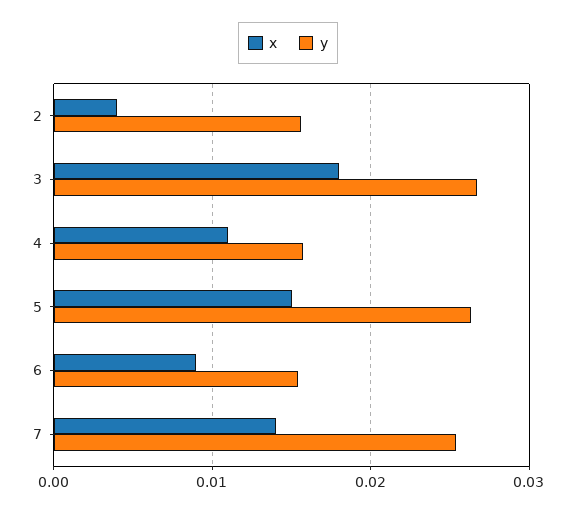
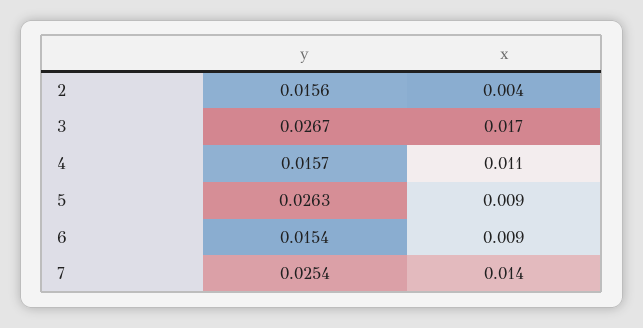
x, 3: 0.018 -> 0.017
x, 5: 0.015 -> 0.009

